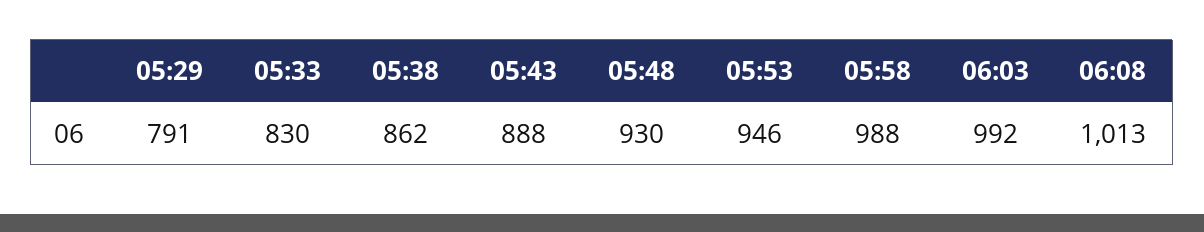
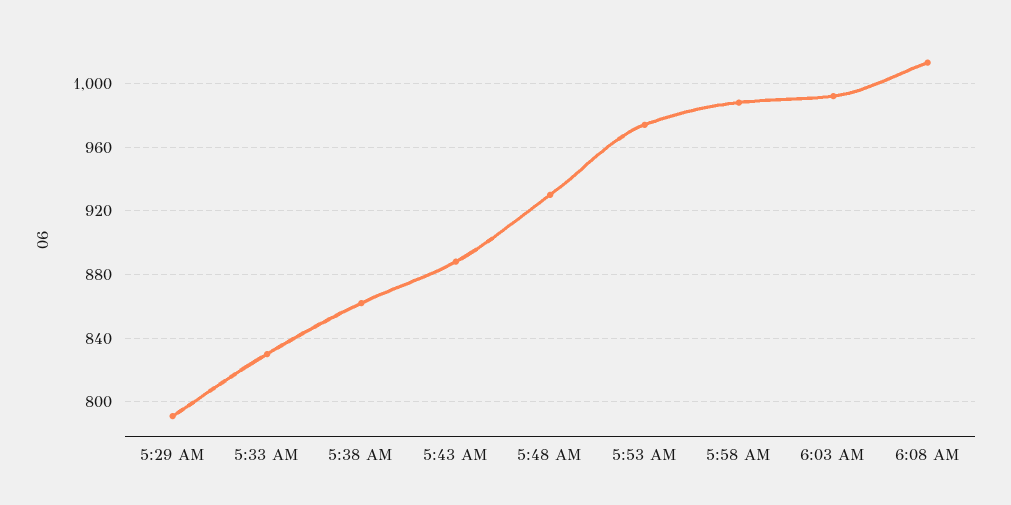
05:53: 946 -> 975

